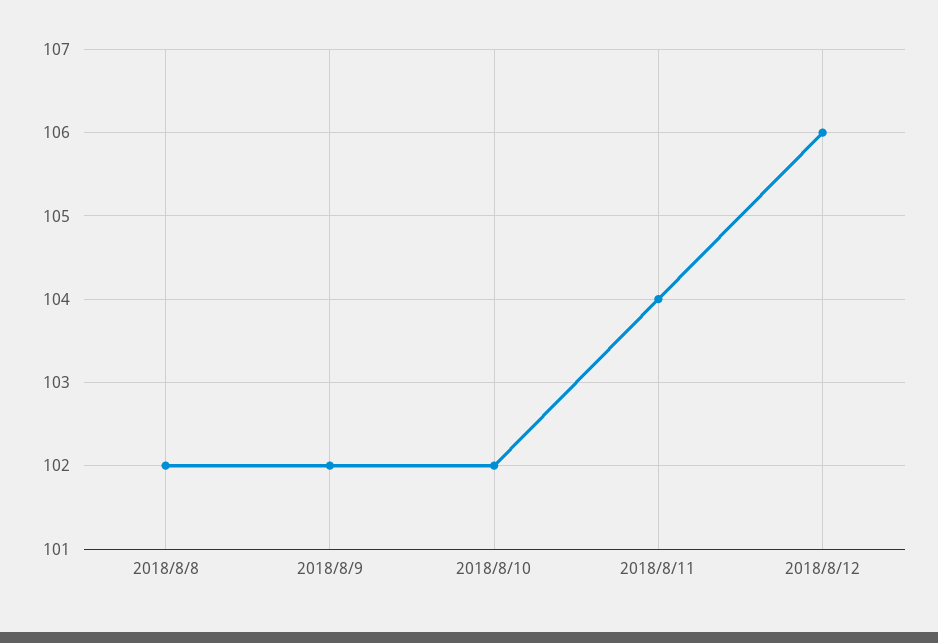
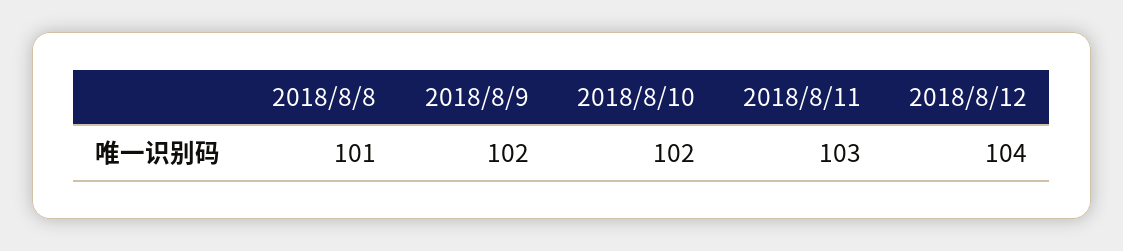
2018/8/8: 102 -> 101
2018/8/11: 104 -> 103
2018/8/12: 106 -> 104

